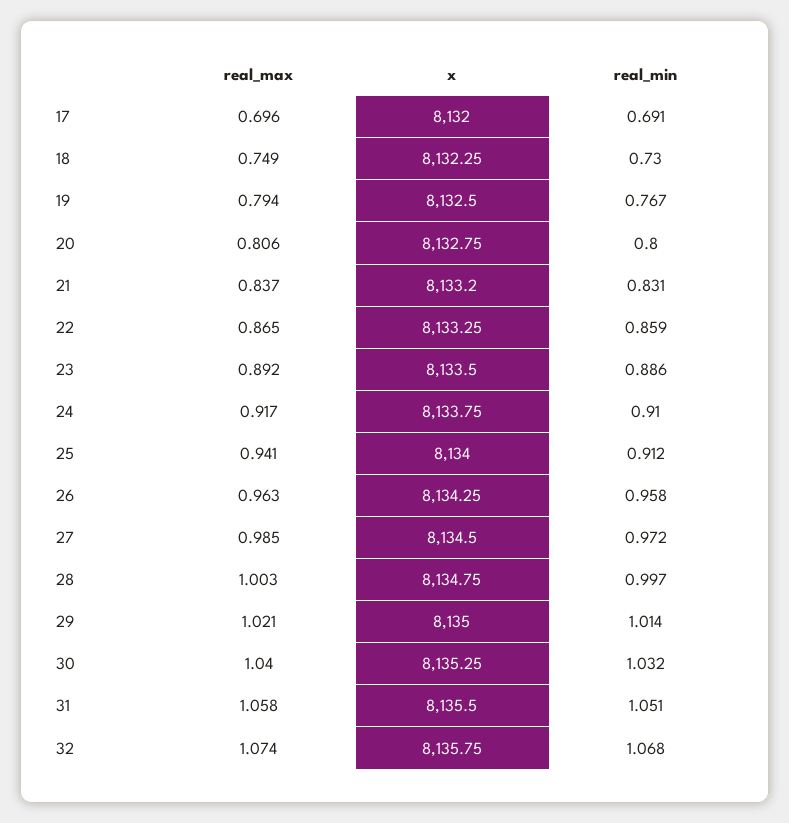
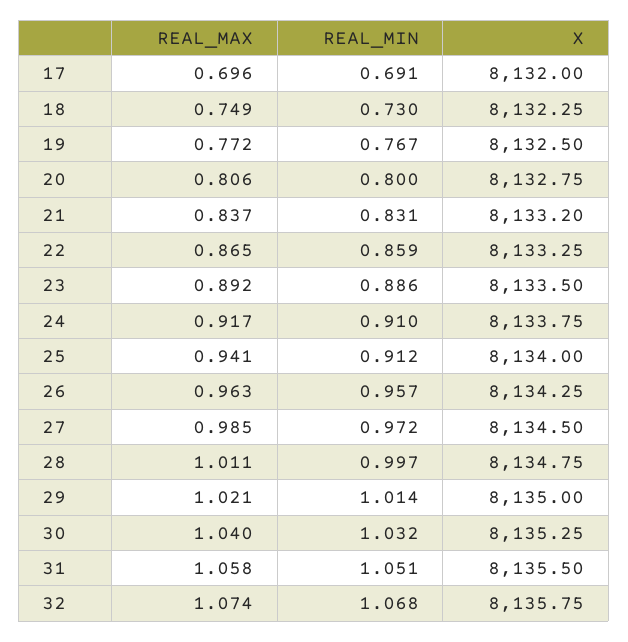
real_max, 19: 0.794 -> 0.772
real_min, 26: 0.958 -> 0.957
real_max, 28: 1.003 -> 1.011

